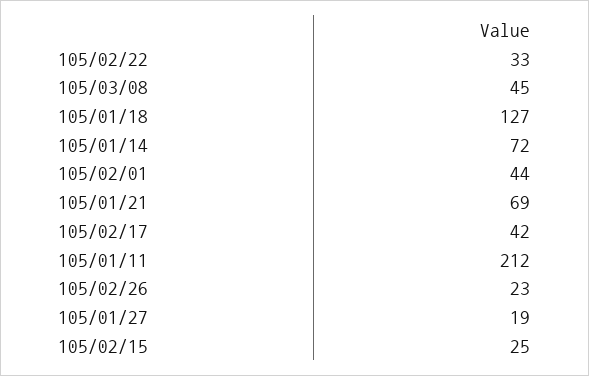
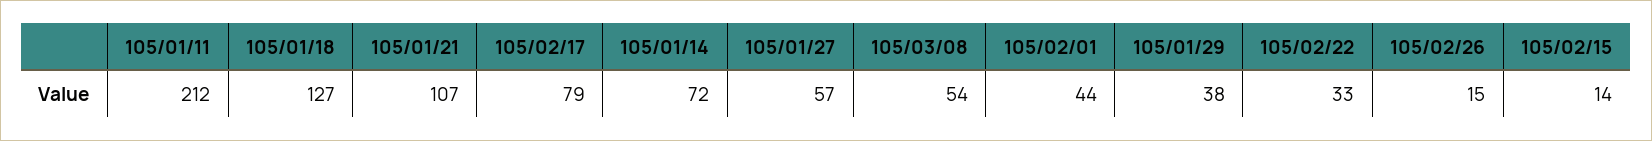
105/03/08: 45 -> 54
105/01/21: 69 -> 107
105/02/17: 42 -> 79
105/02/26: 23 -> 15
105/01/27: 19 -> 57
105/02/15: 25 -> 14
105/01/29: none -> 38

